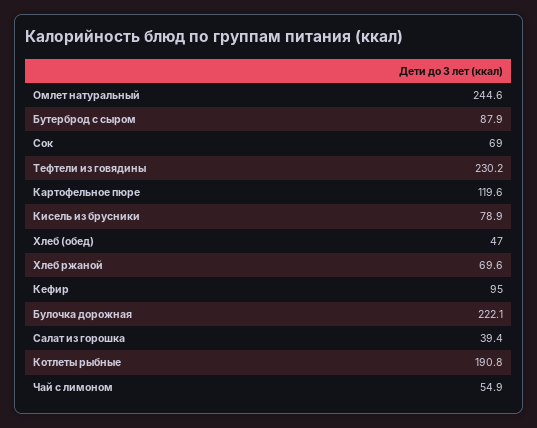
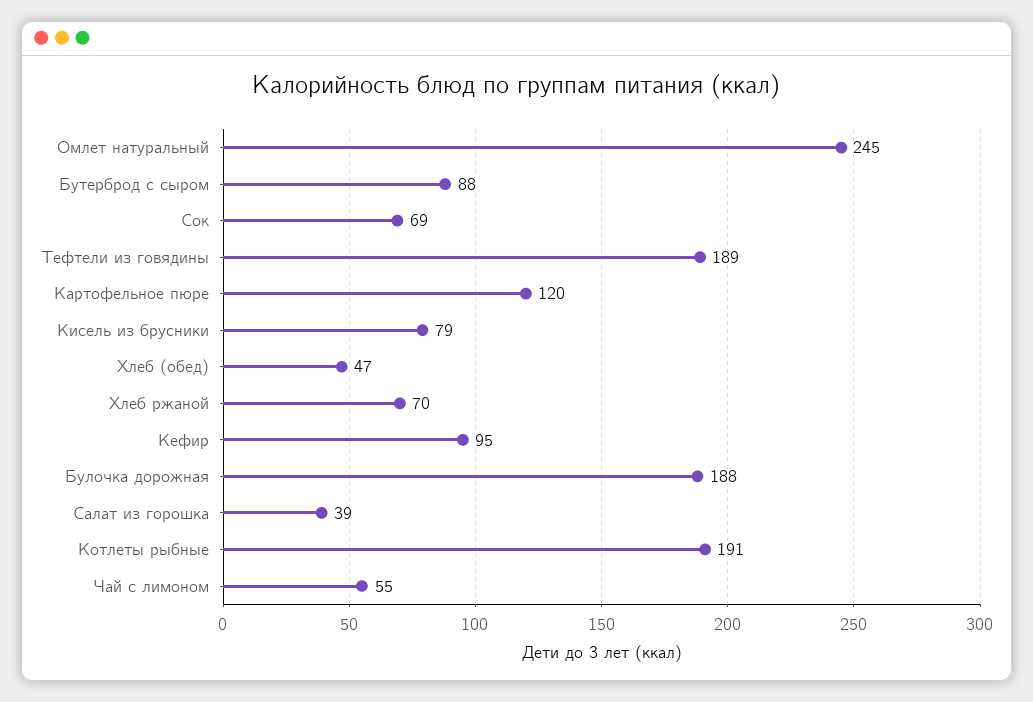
Тефтели из говядины: 230.2 -> 189
Булочка дорожная: 222.1 -> 188

